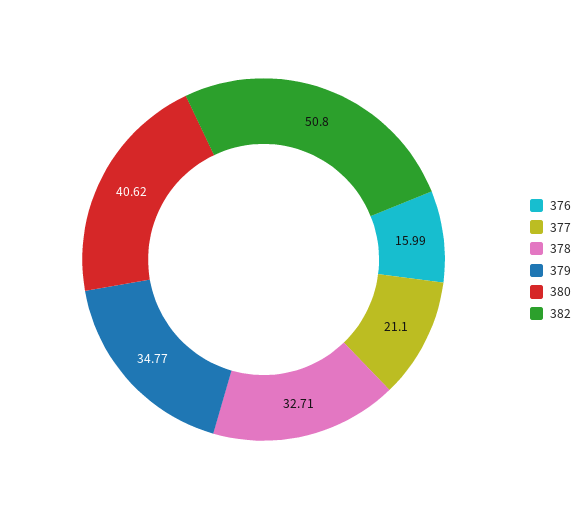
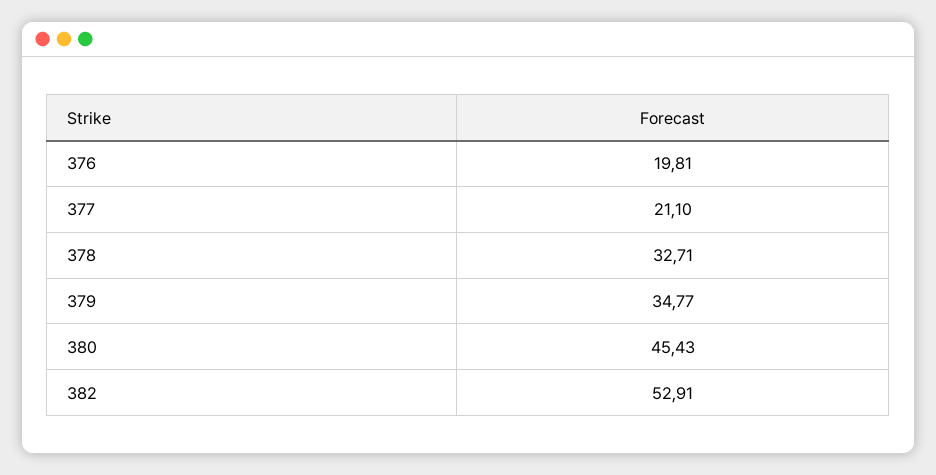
376: 15.99 -> 19.81
380: 40.62 -> 45.43
382: 50.8 -> 52.91

